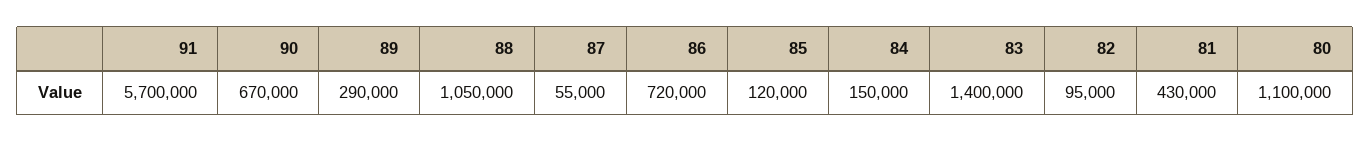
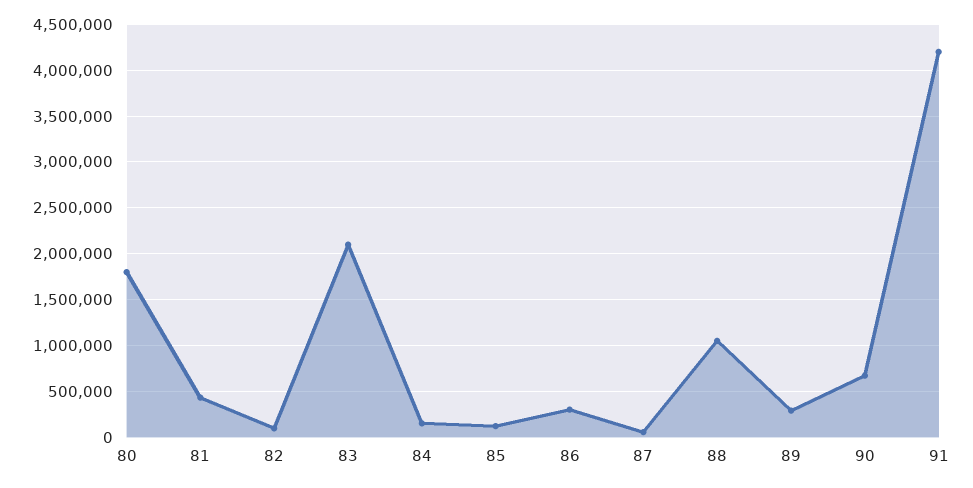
91: 5700000 -> 4200000
86: 720000 -> 300000
83: 1400000 -> 2100000
80: 1100000 -> 1800000

